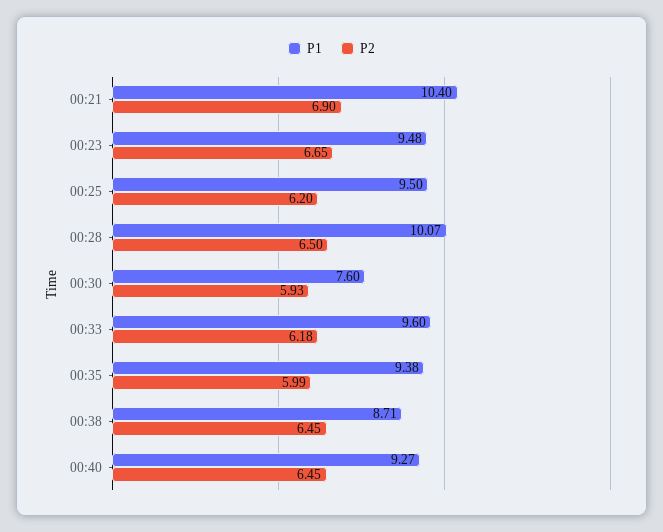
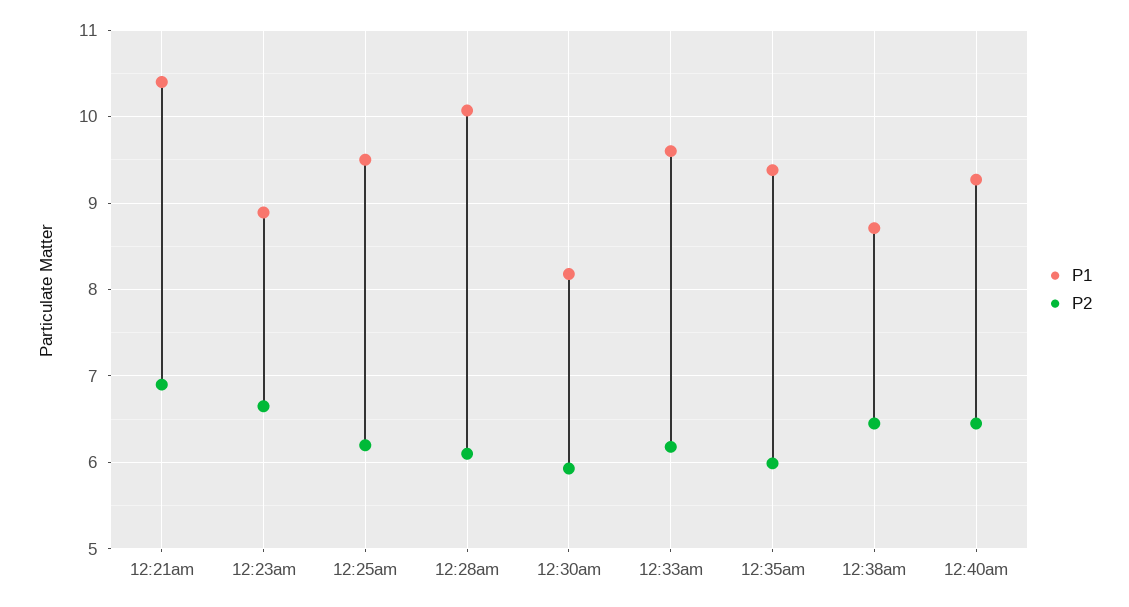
P1, 00:23: 9.48 -> 8.9
P2, 00:28: 6.5 -> 6.1
P1, 00:30: 7.6 -> 8.2

